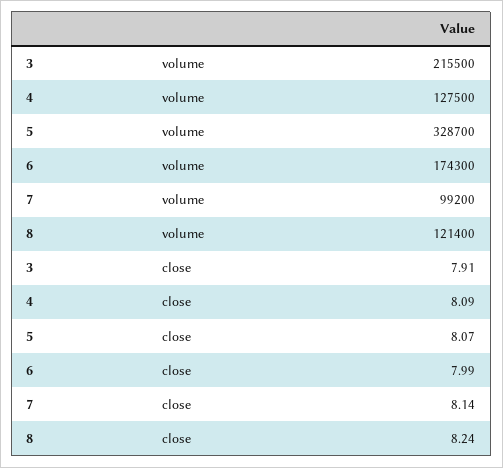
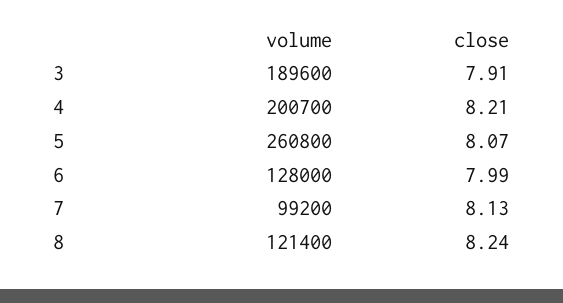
3, volume: 215500 -> 189600
4, volume: 127500 -> 200700
5, volume: 328700 -> 260800
6, volume: 174300 -> 128000
4, close: 8.09 -> 8.21
7, close: 8.14 -> 8.13

